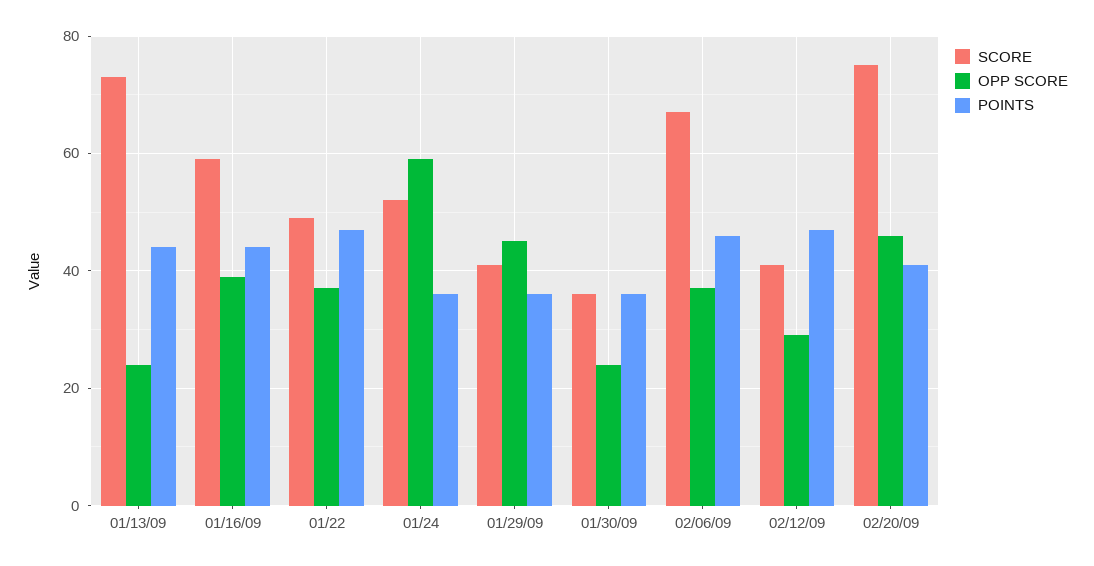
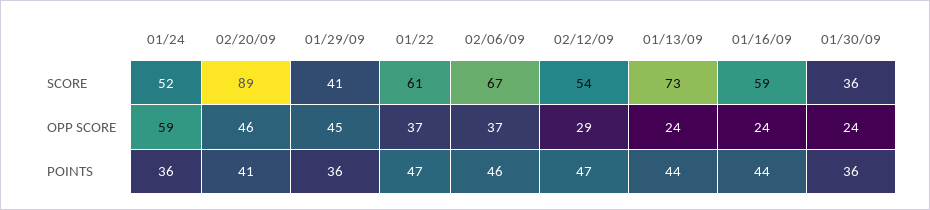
OPP SCORE, 01/16/09: 40 -> 24
SCORE, 01/22: 50 -> 61
SCORE, 02/12/09: 40 -> 54
SCORE, 02/20/09: 75 -> 89

